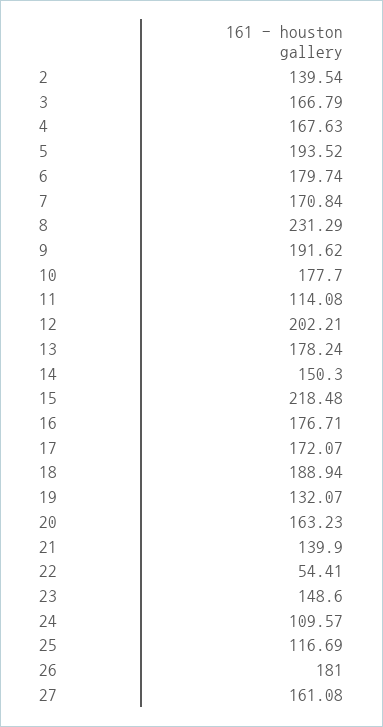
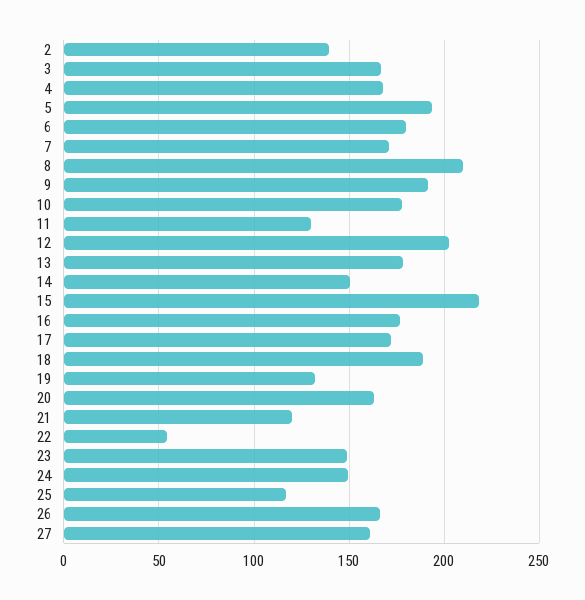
8: 231.29 -> 210
11: 114.08 -> 130
21: 139.9 -> 120
24: 109.57 -> 150
26: 181 -> 165

